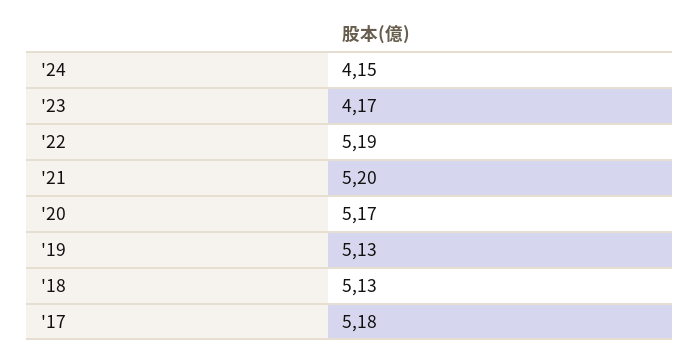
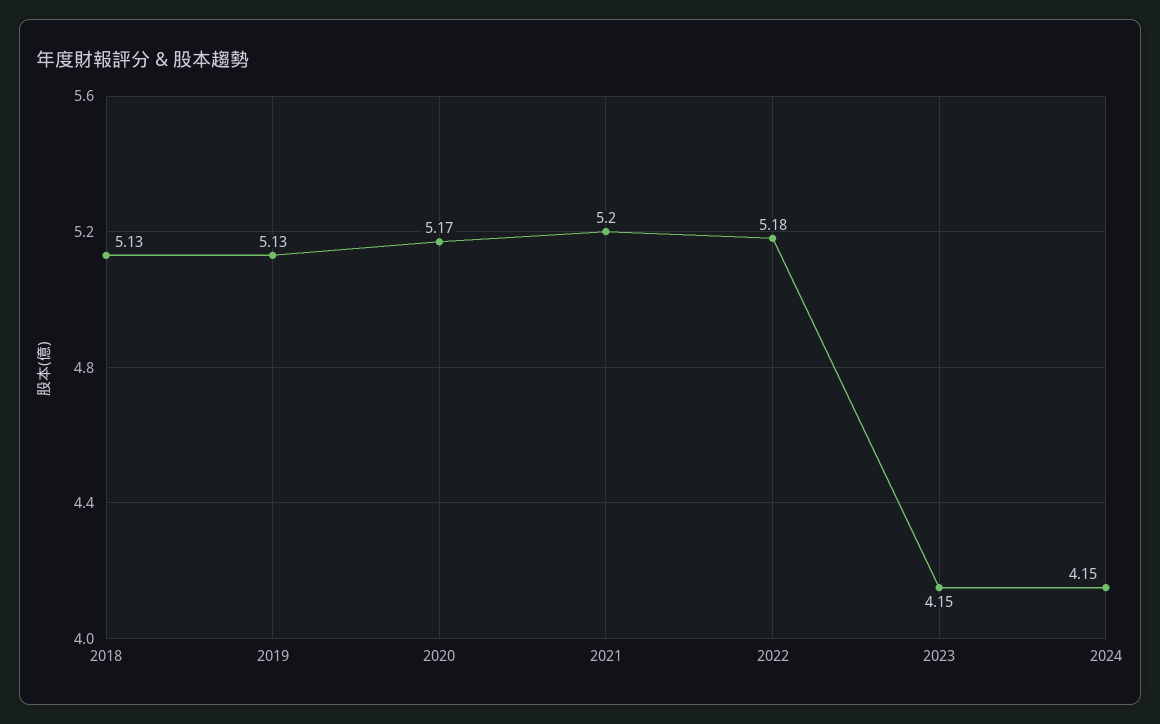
'23: 4.17 -> 4.15
'22: 5.19 -> 5.18
'17: 5.18 -> none

